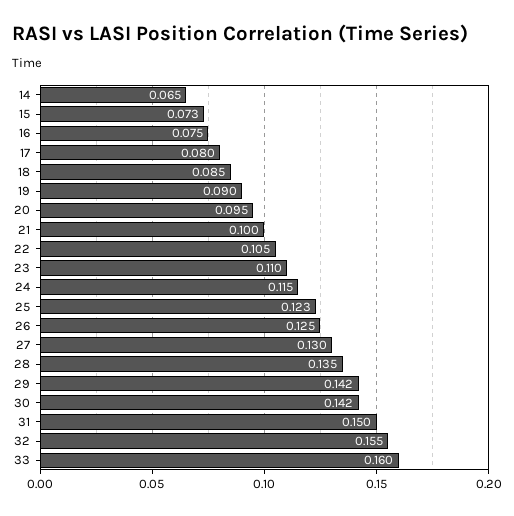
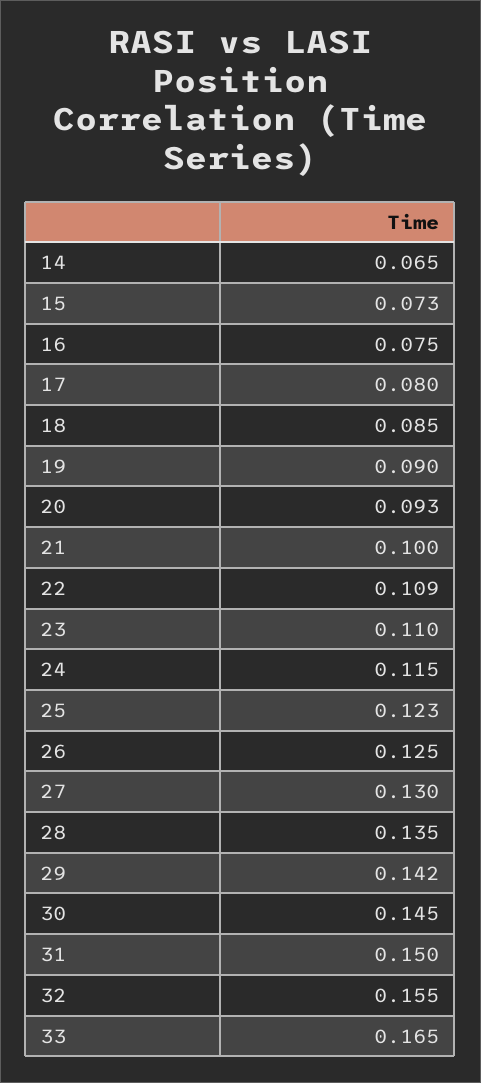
20: 0.095 -> 0.093
22: 0.105 -> 0.109
30: 0.142 -> 0.145
33: 0.16 -> 0.165

